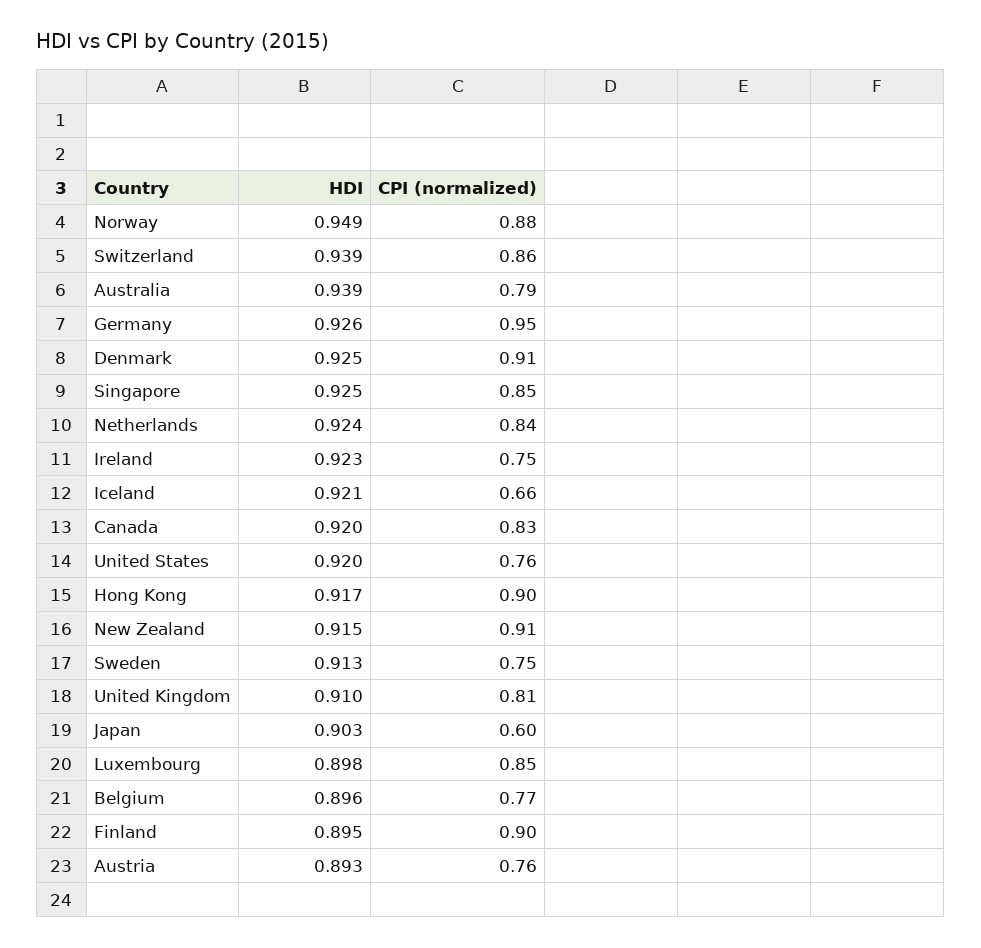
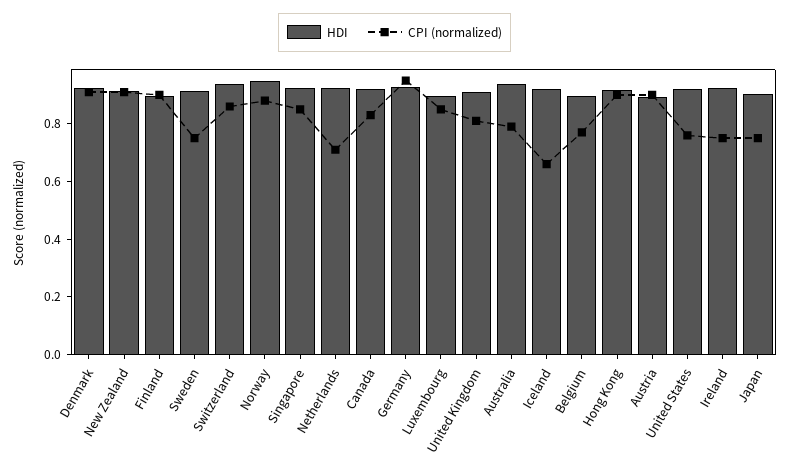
CPI (normalized), Netherlands: 0.84 -> 0.7
CPI (normalized), Japan: 0.6 -> 0.75
CPI (normalized), Austria: 0.76 -> 0.9

